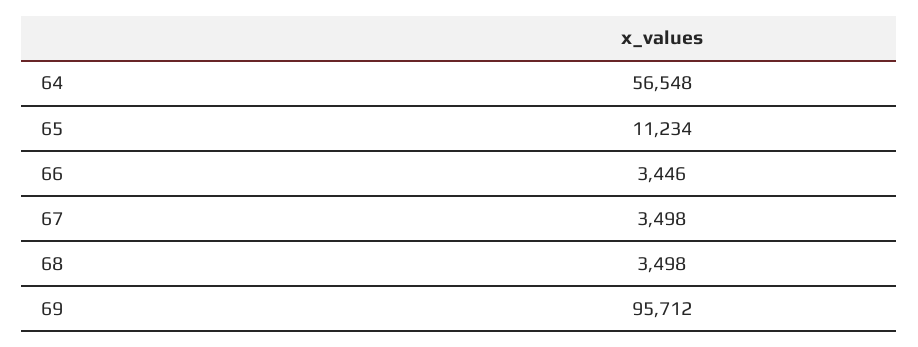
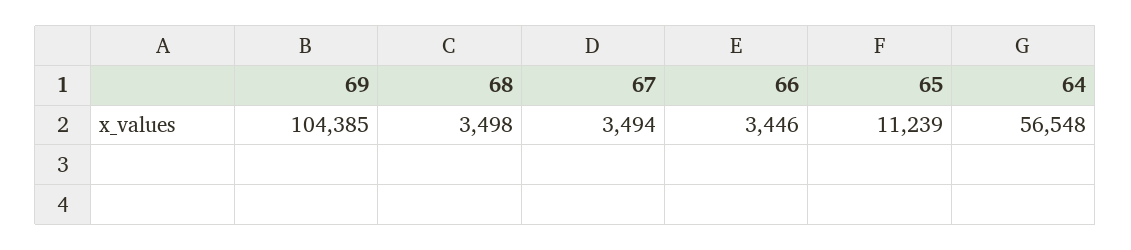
65: 11234 -> 11239
67: 3498 -> 3494
69: 95712 -> 104385

